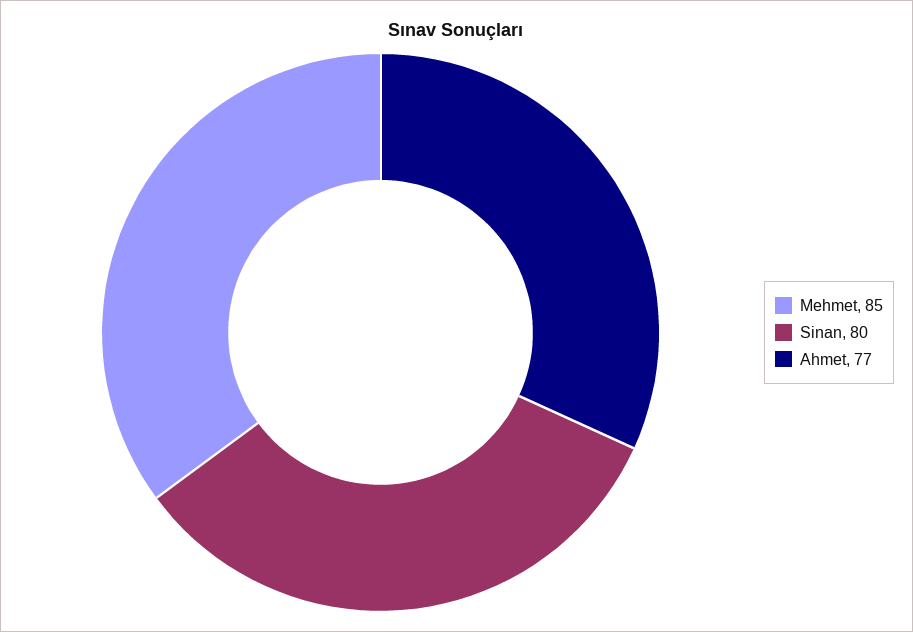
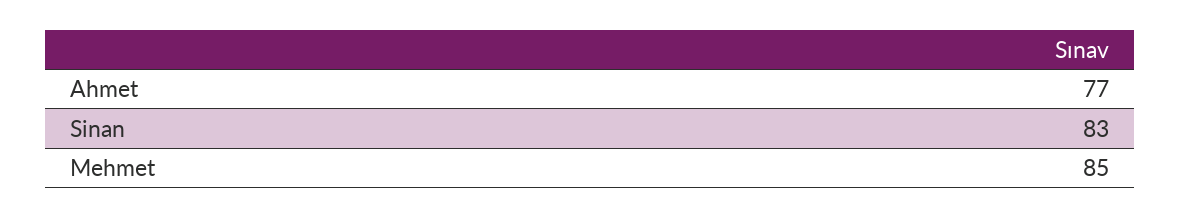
Sinan: 80 -> 83

